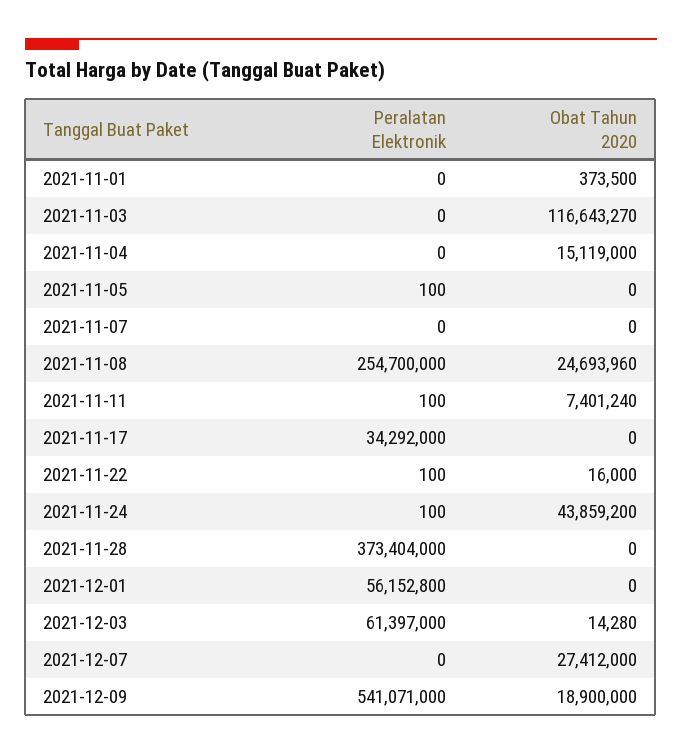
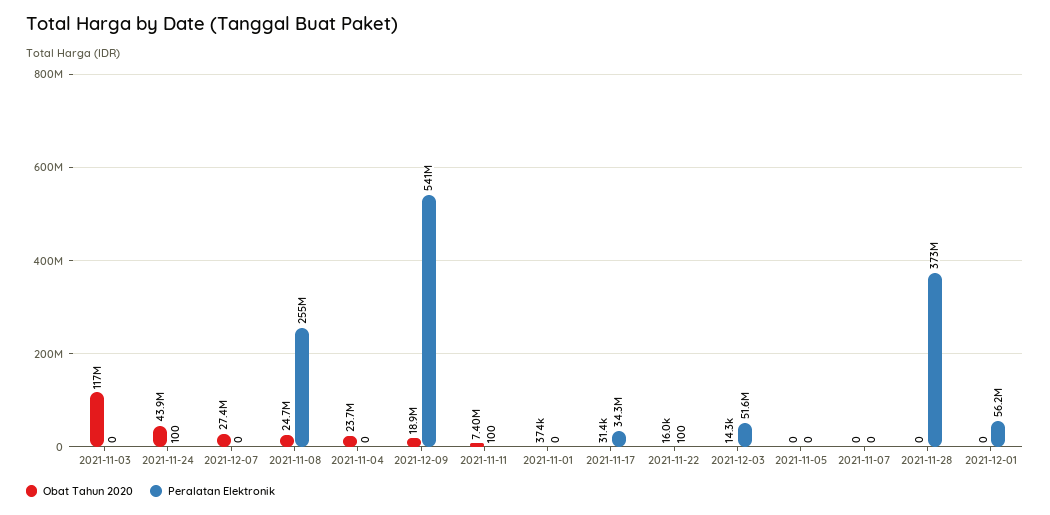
Obat Tahun 2020, 2021-11-04: 15119000 -> 23700000
Peralatan Elektronik, 2021-11-05: 100 -> 0
Obat Tahun 2020, 2021-11-17: 0 -> 31400
Peralatan Elektronik, 2021-12-03: 61397000 -> 51600000

